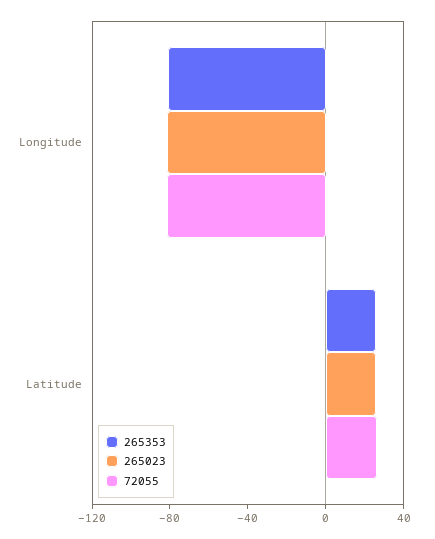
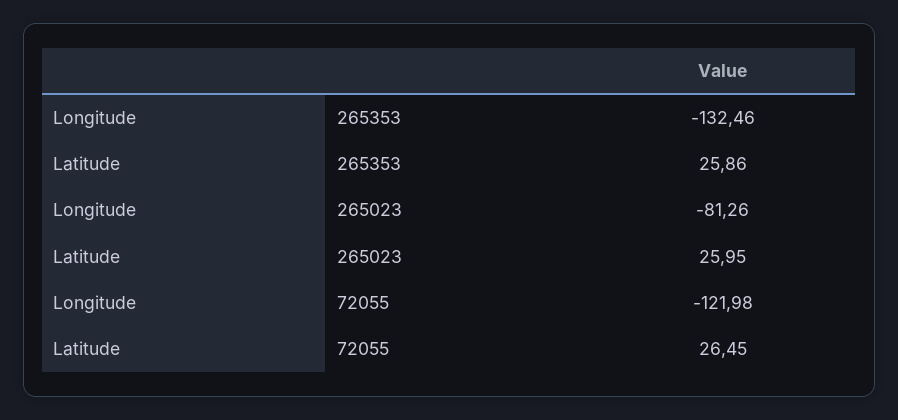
265353, Longitude: -80 -> -132.46
72055, Longitude: -80 -> -121.98

